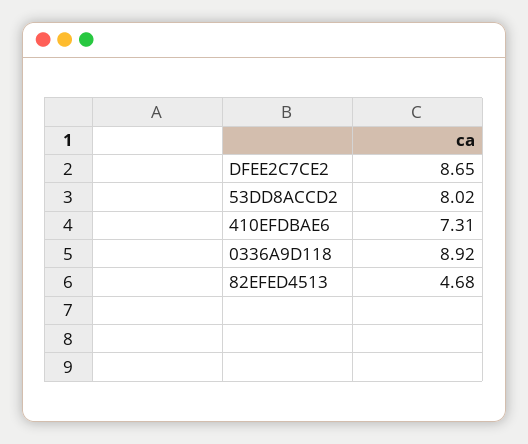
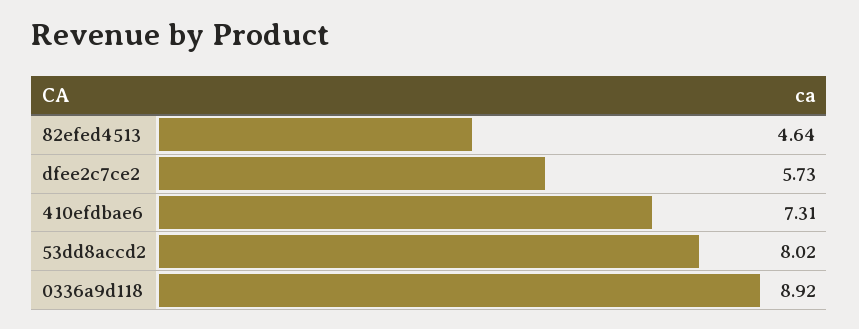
DFEE2C7CE2: 8.65 -> 5.73
82EFED4513: 4.68 -> 4.64

